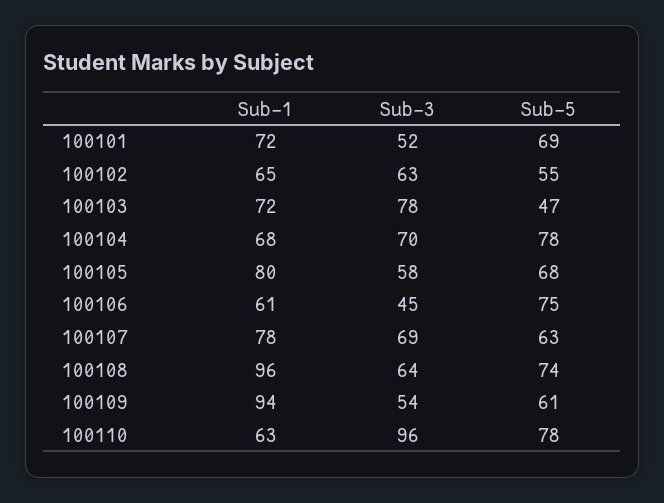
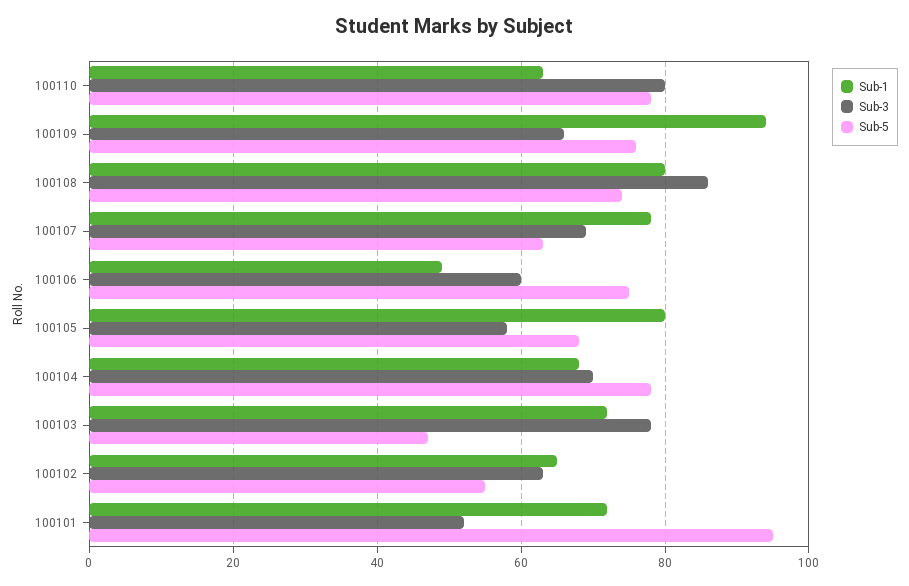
Sub-5, 100101: 69 -> 95
Sub-1, 100106: 61 -> 50
Sub-3, 100106: 45 -> 60
Sub-1, 100108: 96 -> 80
Sub-3, 100108: 64 -> 85
Sub-3, 100109: 54 -> 65
Sub-5, 100109: 61 -> 75
Sub-3, 100110: 96 -> 80

